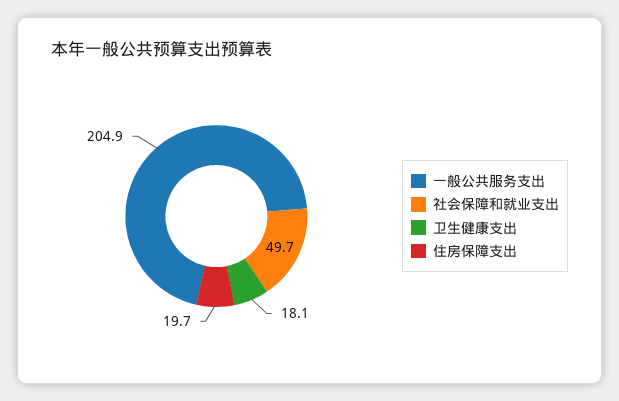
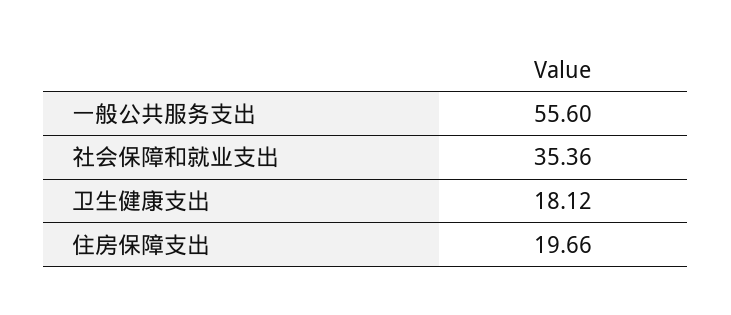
一般公共服务支出: 204.9 -> 55.6
社会保障和就业支出: 49.7 -> 35.36

